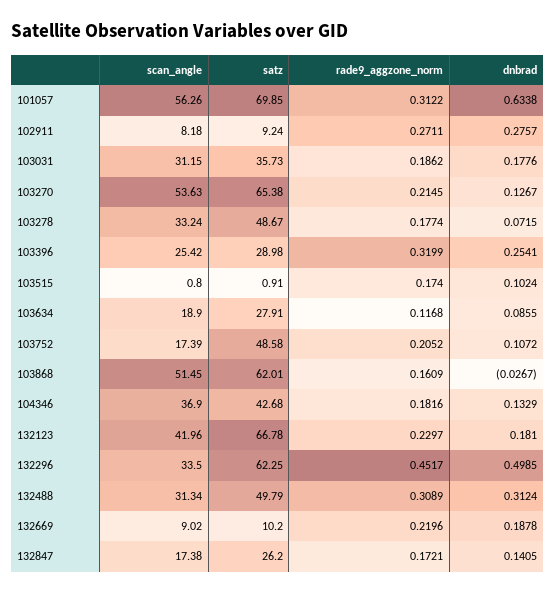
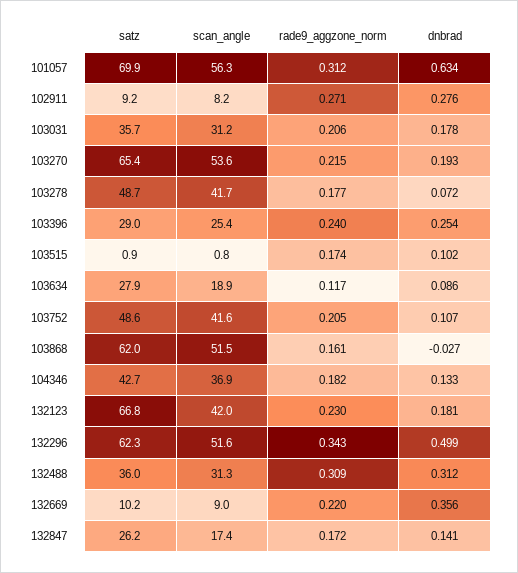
rade9_aggzone_norm, 103031: 0.1862 -> 0.206
dnbrad, 103270: 0.1267 -> 0.193
scan_angle, 103278: 33.24 -> 41.7
rade9_aggzone_norm, 103396: 0.3199 -> 0.24
scan_angle, 103752: 17.39 -> 41.6
scan_angle, 132296: 33.5 -> 51.6
rade9_aggzone_norm, 132296: 0.4517 -> 0.343
satz, 132488: 49.79 -> 36
dnbrad, 132669: 0.1878 -> 0.356

